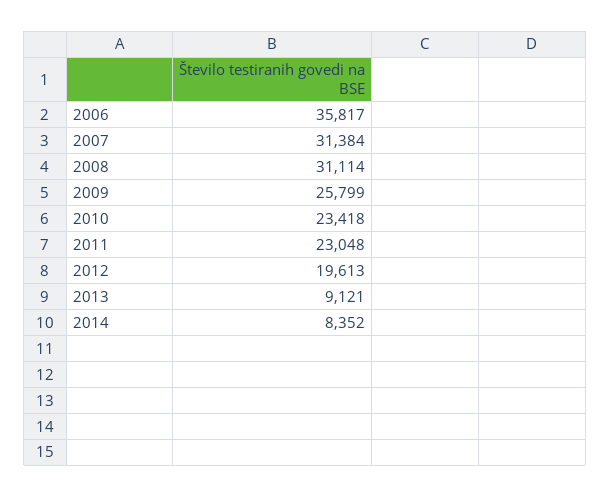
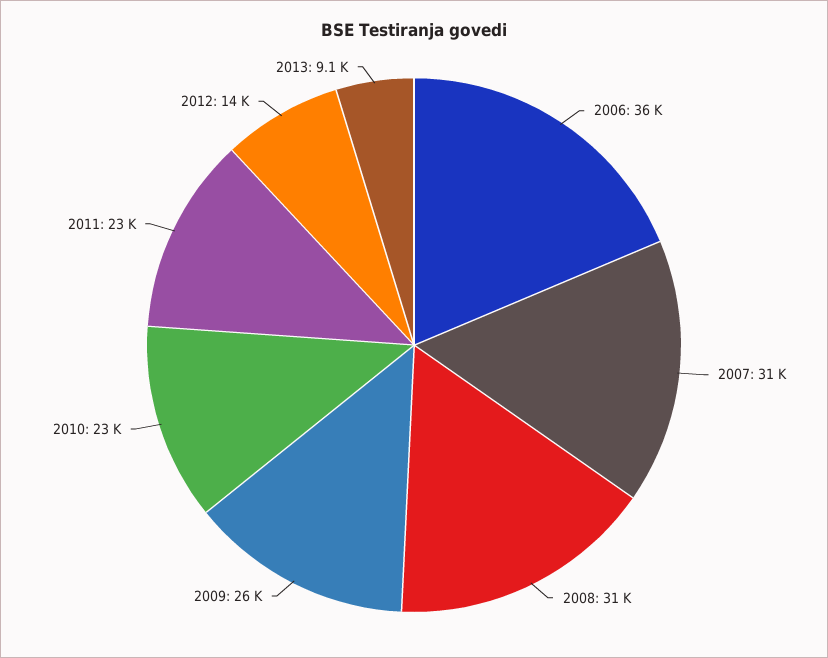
2012: 19613 -> 14000
2014: 8352 -> none

